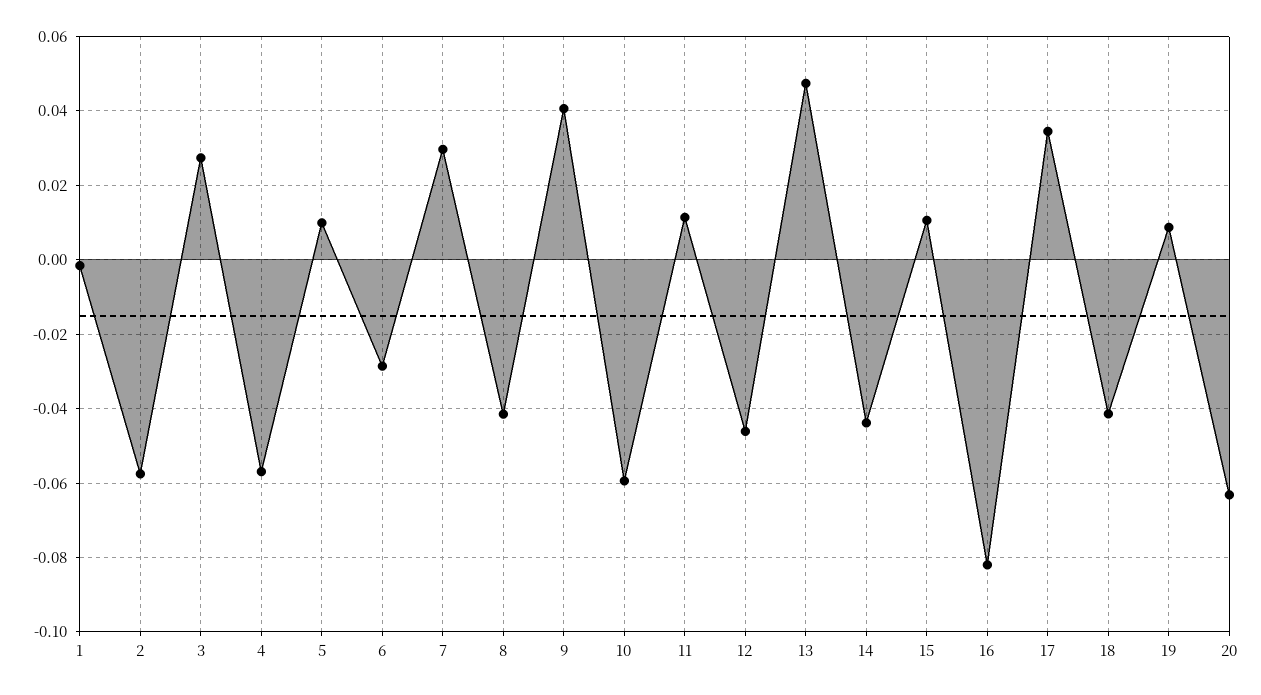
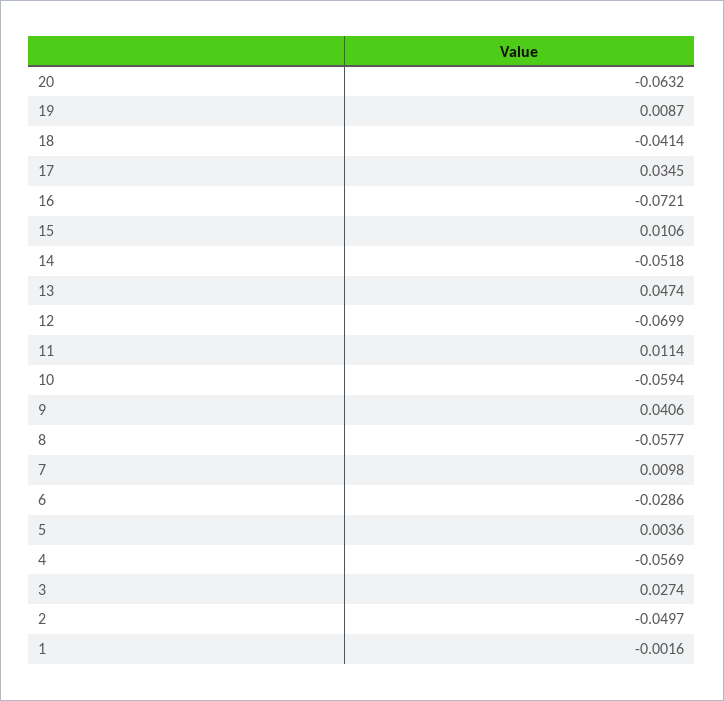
2: -0.058 -> -0.0497
5: 0.01 -> 0.0036
7: 0.03 -> 0.0098
8: -0.042 -> -0.0577
12: -0.046 -> -0.0699
14: -0.044 -> -0.0518
16: -0.082 -> -0.0721

